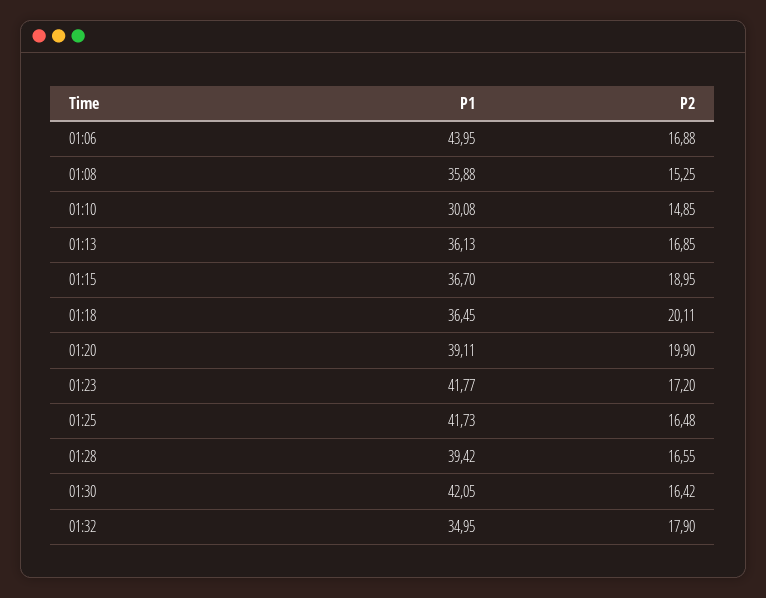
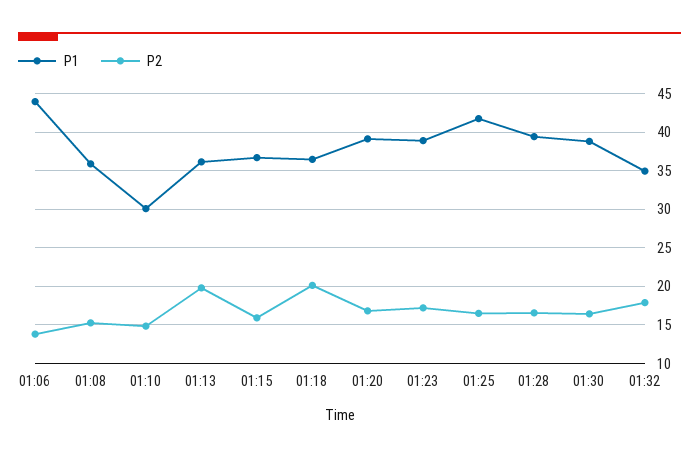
P2, 01:06: 16.88 -> 14
P2, 01:13: 16.85 -> 20
P2, 01:15: 18.95 -> 16
P2, 01:20: 19.9 -> 17
P1, 01:23: 41.77 -> 39
P1, 01:30: 42.05 -> 39

